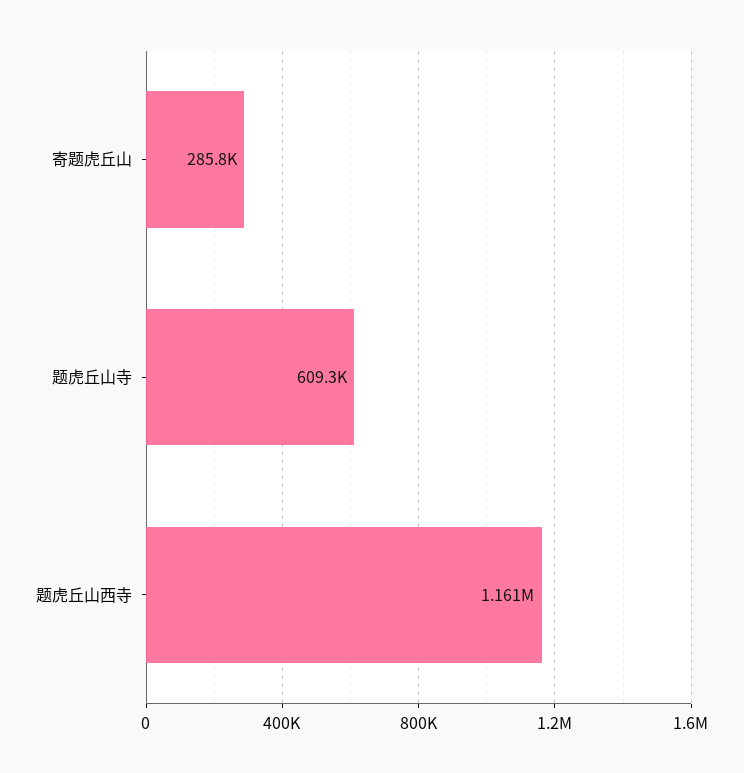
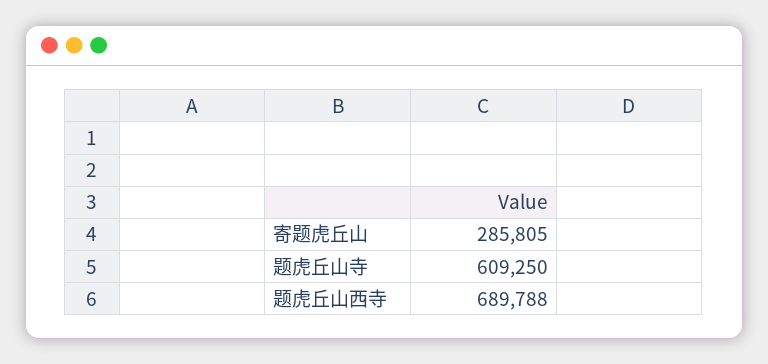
题虎丘山西寺: 1161000 -> 689788

